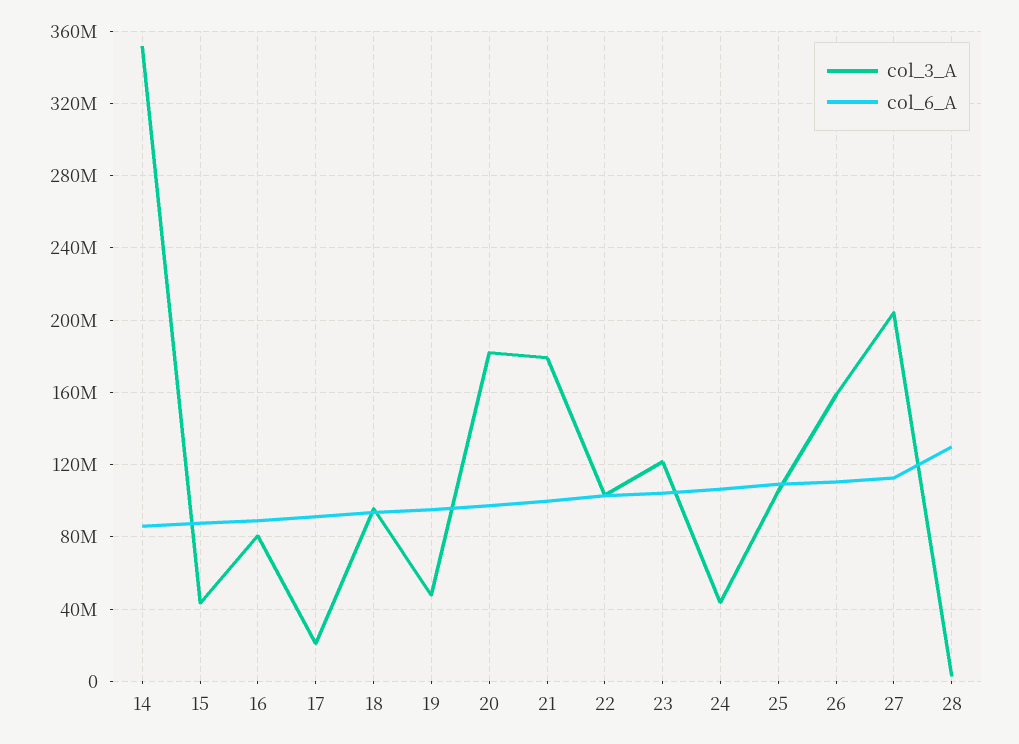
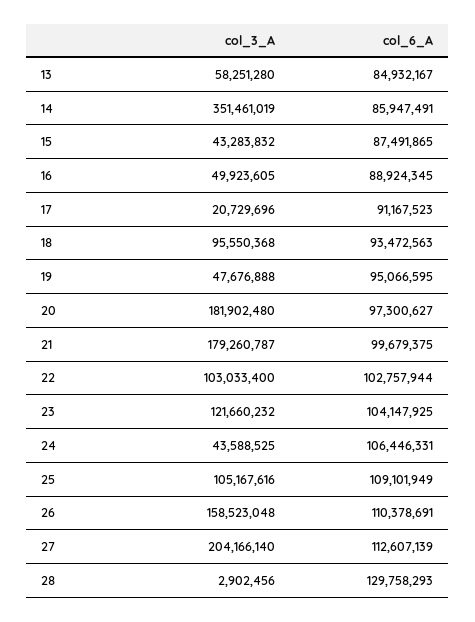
col_3_A, 16: 80000000 -> 49923605
col_3_A, 13: none -> 58251280
col_6_A, 13: none -> 84932167

